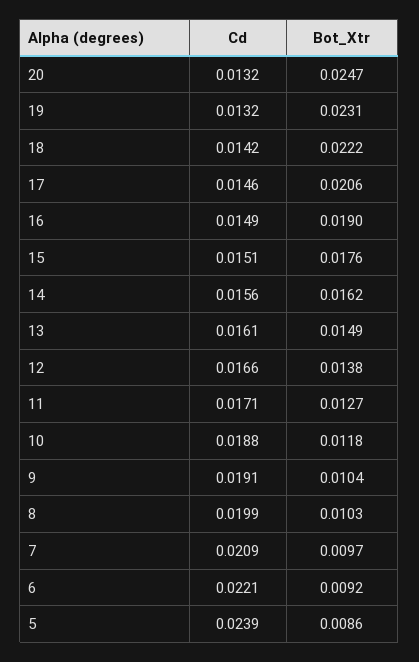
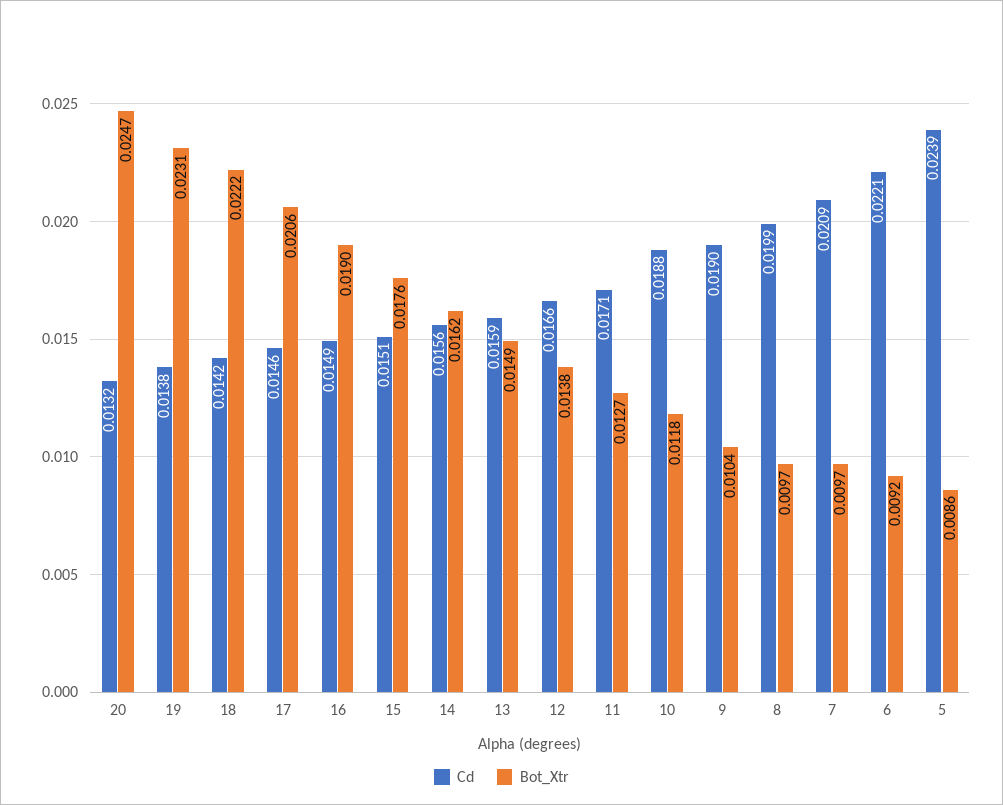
Cd, 19: 0.0132 -> 0.0138
Cd, 13: 0.0161 -> 0.0159
Cd, 9: 0.0191 -> 0.019
Bot_Xtr, 8: 0.0103 -> 0.0097

